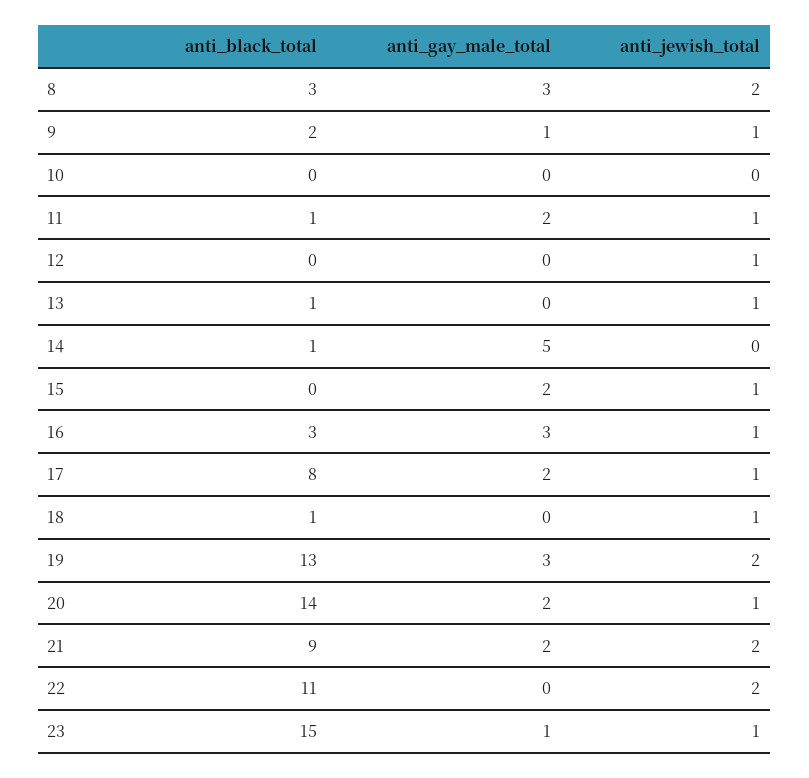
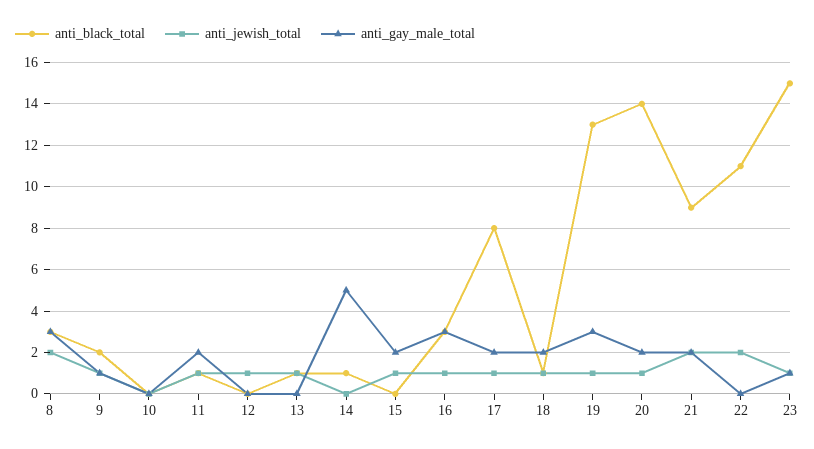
anti_gay_male_total, 18: 0 -> 2
anti_jewish_total, 19: 2 -> 1

